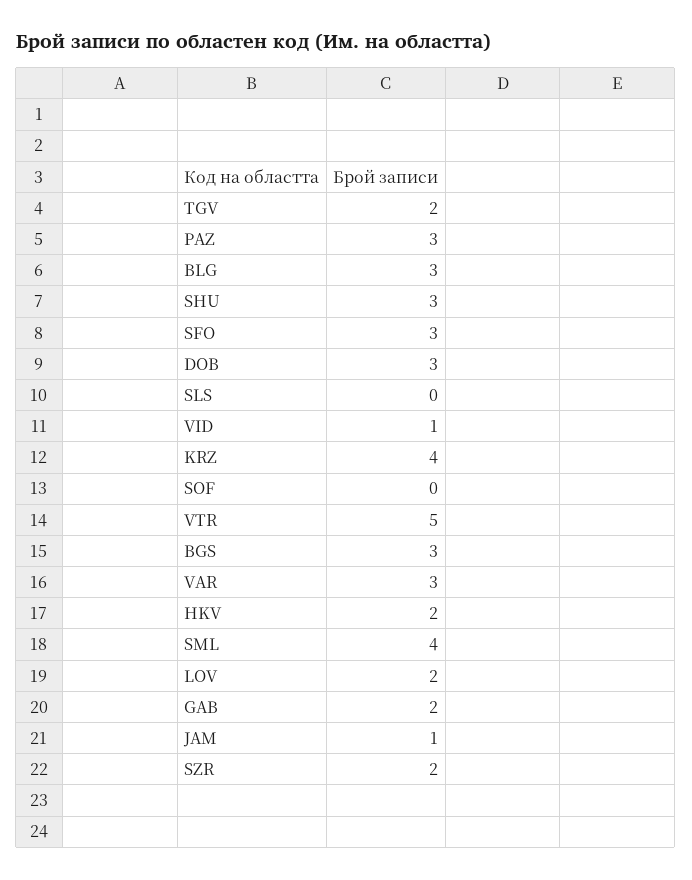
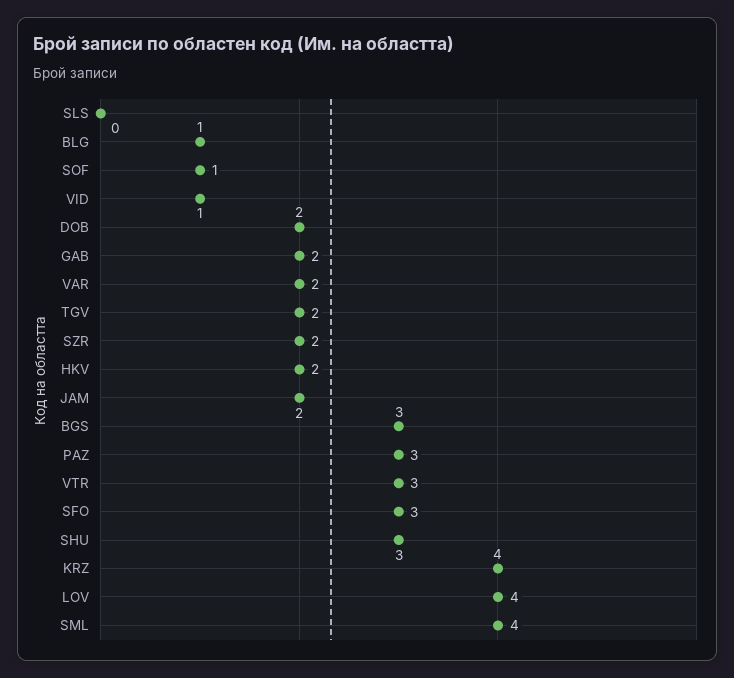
BLG: 3 -> 1
DOB: 3 -> 2
SOF: 0 -> 1
VTR: 5 -> 3
VAR: 3 -> 2
LOV: 2 -> 4
JAM: 1 -> 2

